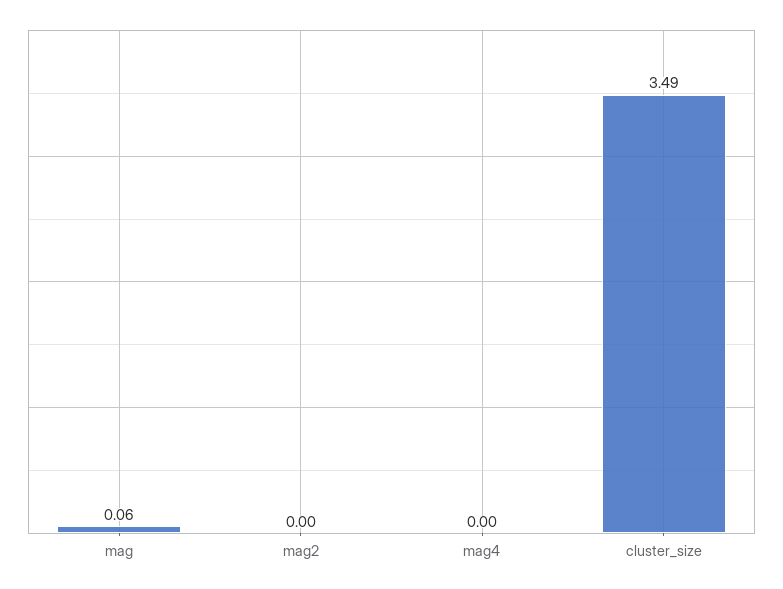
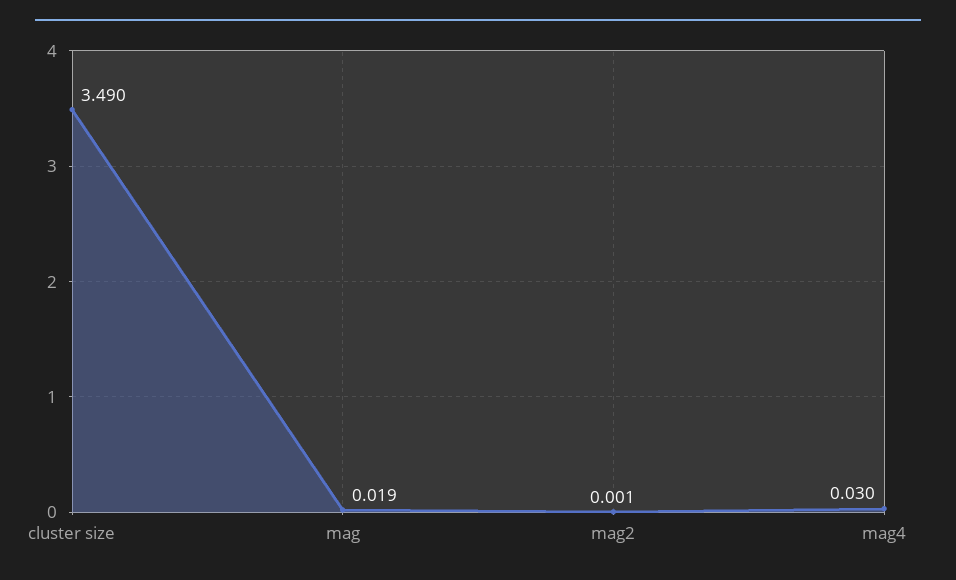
mag: 0.06 -> 0.019
mag4: 0 -> 0.03

